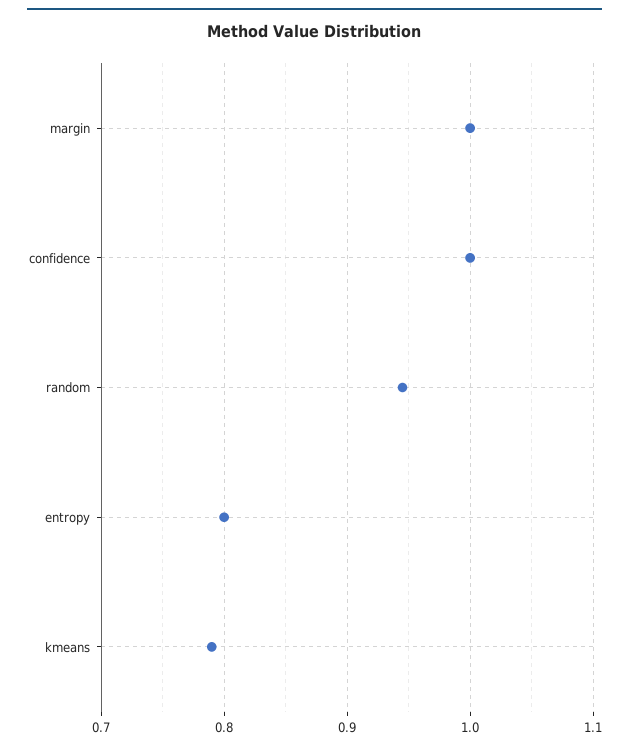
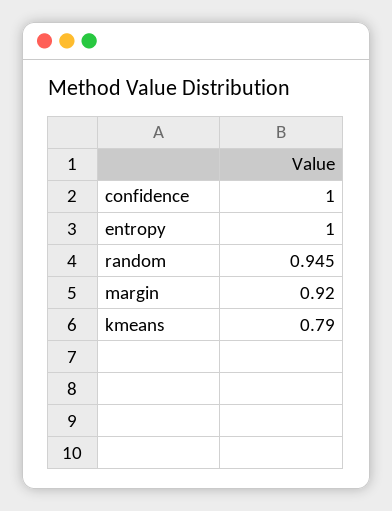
margin: 1 -> 0.92
entropy: 0.8 -> 1

